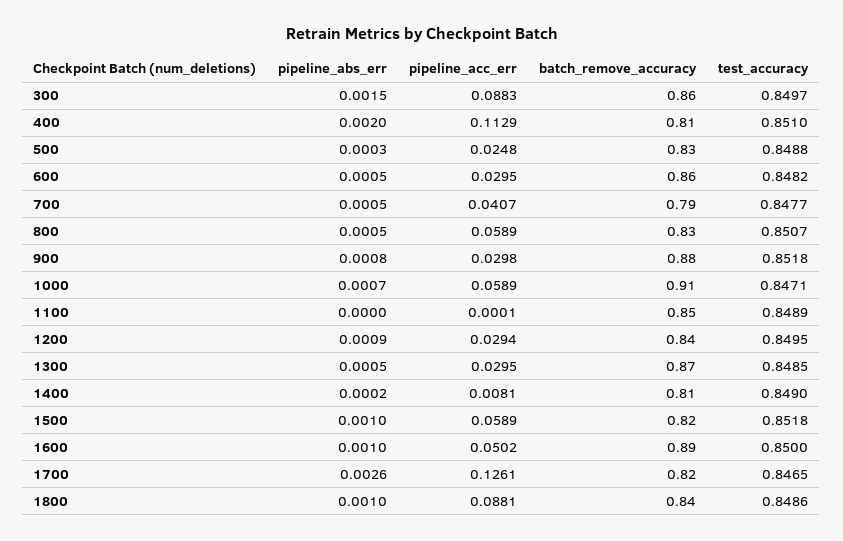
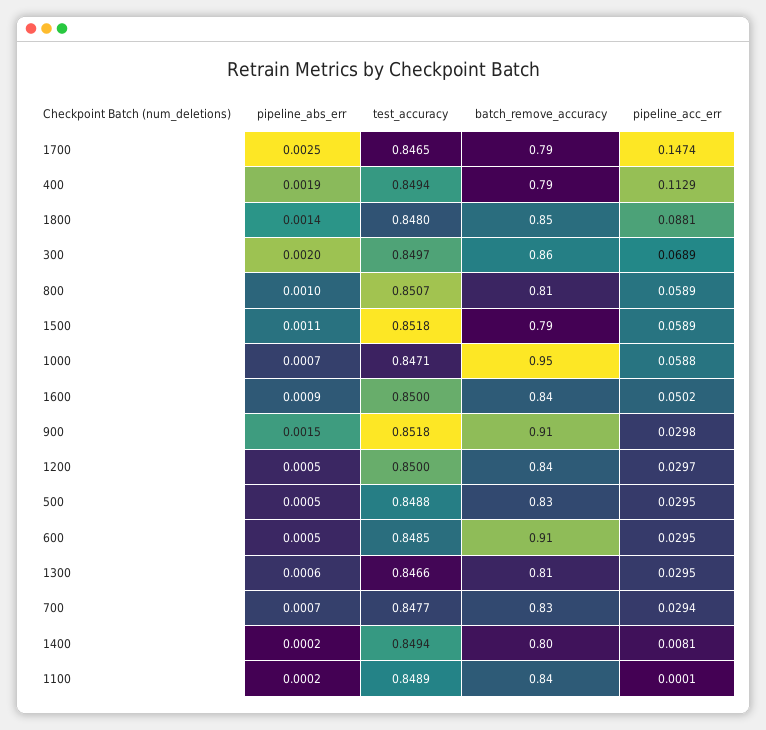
pipeline_abs_err, 300: 0.0015 -> 0.002
pipeline_acc_err, 300: 0.0883 -> 0.0689
pipeline_abs_err, 400: 0.002 -> 0.0019
batch_remove_accuracy, 400: 0.81 -> 0.79
test_accuracy, 400: 0.851 -> 0.8494
pipeline_abs_err, 500: 0.0003 -> 0.0005
pipeline_acc_err, 500: 0.0248 -> 0.0295
batch_remove_accuracy, 600: 0.86 -> 0.91
test_accuracy, 600: 0.8482 -> 0.8485
pipeline_abs_err, 700: 0.0005 -> 0.0007
pipeline_acc_err, 700: 0.0407 -> 0.0294
batch_remove_accuracy, 700: 0.79 -> 0.83
pipeline_abs_err, 800: 0.0005 -> 0.001
batch_remove_accuracy, 800: 0.83 -> 0.81
pipeline_abs_err, 900: 0.0008 -> 0.0015
batch_remove_accuracy, 900: 0.88 -> 0.91
pipeline_acc_err, 1000: 0.0589 -> 0.0588
batch_remove_accuracy, 1000: 0.91 -> 0.95
pipeline_abs_err, 1100: 0 -> 0.0002
batch_remove_accuracy, 1100: 0.85 -> 0.84
pipeline_abs_err, 1200: 0.0009 -> 0.0005
pipeline_acc_err, 1200: 0.0294 -> 0.0297
test_accuracy, 1200: 0.8495 -> 0.85
pipeline_abs_err, 1300: 0.0005 -> 0.0006
batch_remove_accuracy, 1300: 0.87 -> 0.81
test_accuracy, 1300: 0.8485 -> 0.8466
batch_remove_accuracy, 1400: 0.81 -> 0.8
test_accuracy, 1400: 0.849 -> 0.8494
pipeline_abs_err, 1500: 0.001 -> 0.0011
batch_remove_accuracy, 1500: 0.82 -> 0.79
pipeline_abs_err, 1600: 0.001 -> 0.0009
batch_remove_accuracy, 1600: 0.89 -> 0.84
pipeline_abs_err, 1700: 0.0026 -> 0.0025
pipeline_acc_err, 1700: 0.1261 -> 0.1474
batch_remove_accuracy, 1700: 0.82 -> 0.79
pipeline_abs_err, 1800: 0.001 -> 0.0014
batch_remove_accuracy, 1800: 0.84 -> 0.85
test_accuracy, 1800: 0.8486 -> 0.848

